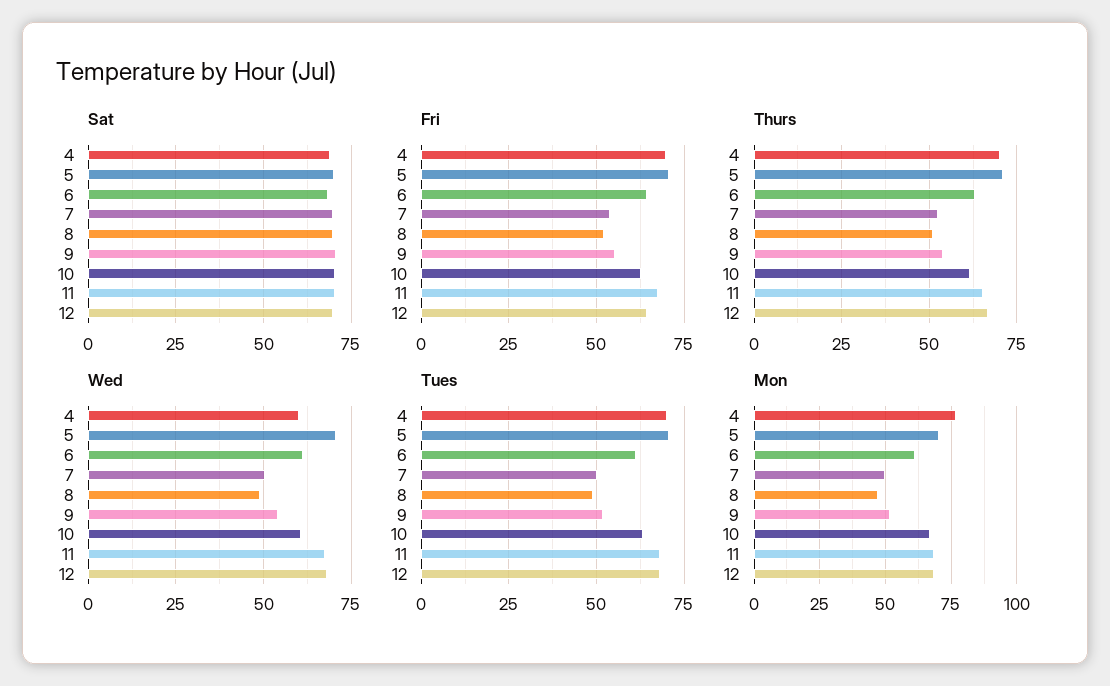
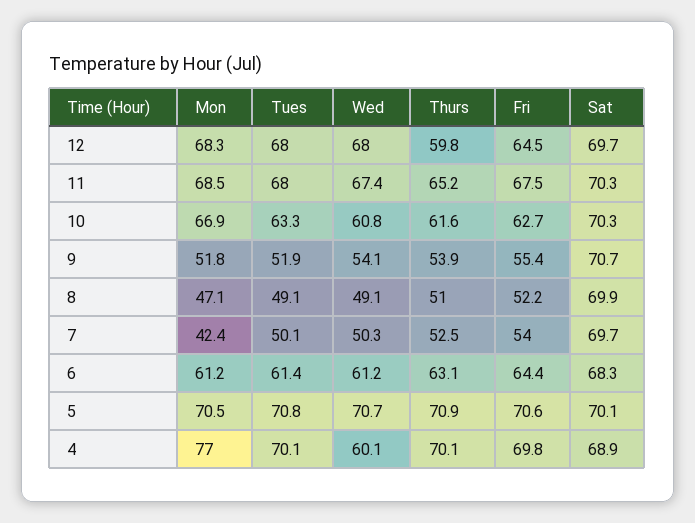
Thurs, 12: 67.5 -> 59.8
Mon, 7: 50 -> 42.4

